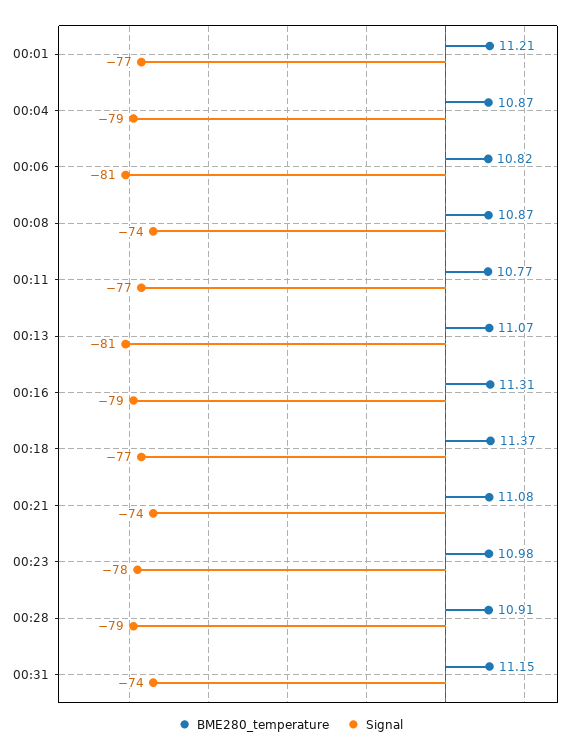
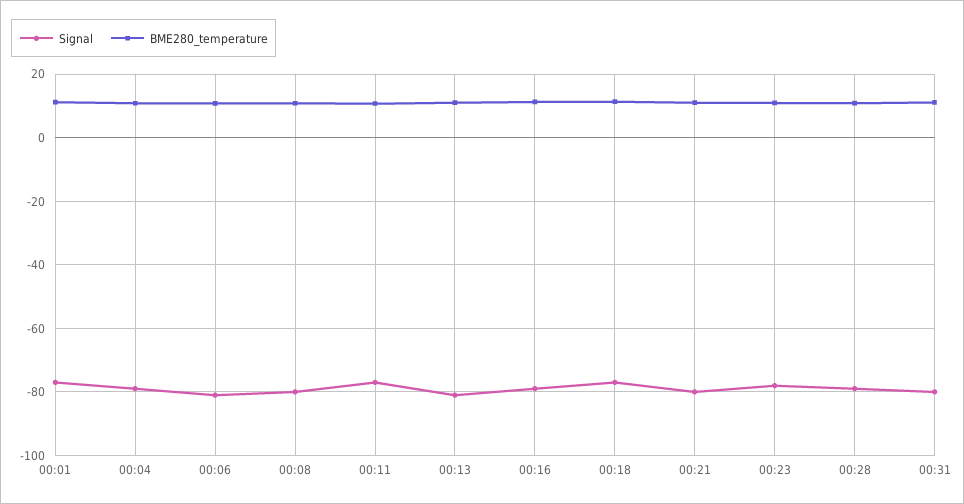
Signal, 00:08: -74 -> -80
Signal, 00:21: -74 -> -80
Signal, 00:31: -74 -> -80

